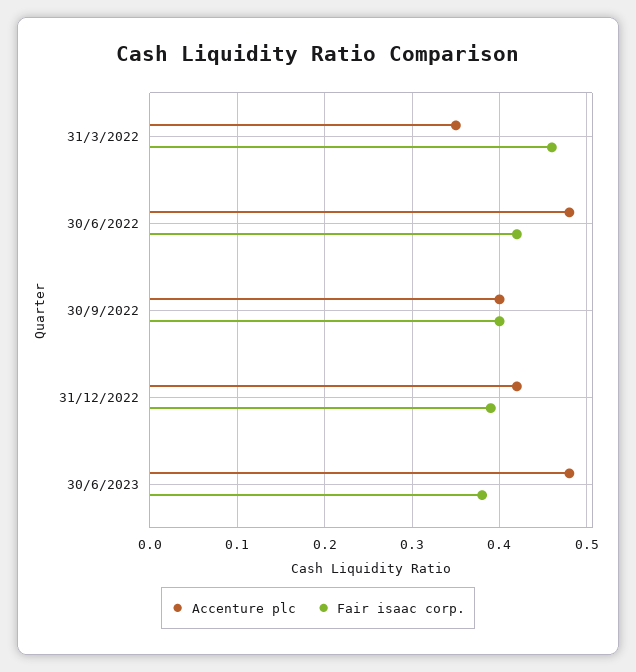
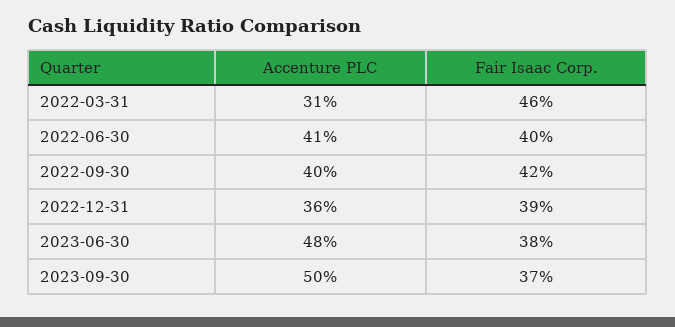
Accenture plc, 31/3/2022: 0.35 -> 0.31
Accenture plc, 30/6/2022: 0.48 -> 0.41
Fair isaac corp., 30/6/2022: 0.42 -> 0.4
Fair isaac corp., 30/9/2022: 0.4 -> 0.42
Accenture plc, 31/12/2022: 0.42 -> 0.36
Accenture plc, 2023-09-30: none -> 0.5
Fair isaac corp., 2023-09-30: none -> 0.37

